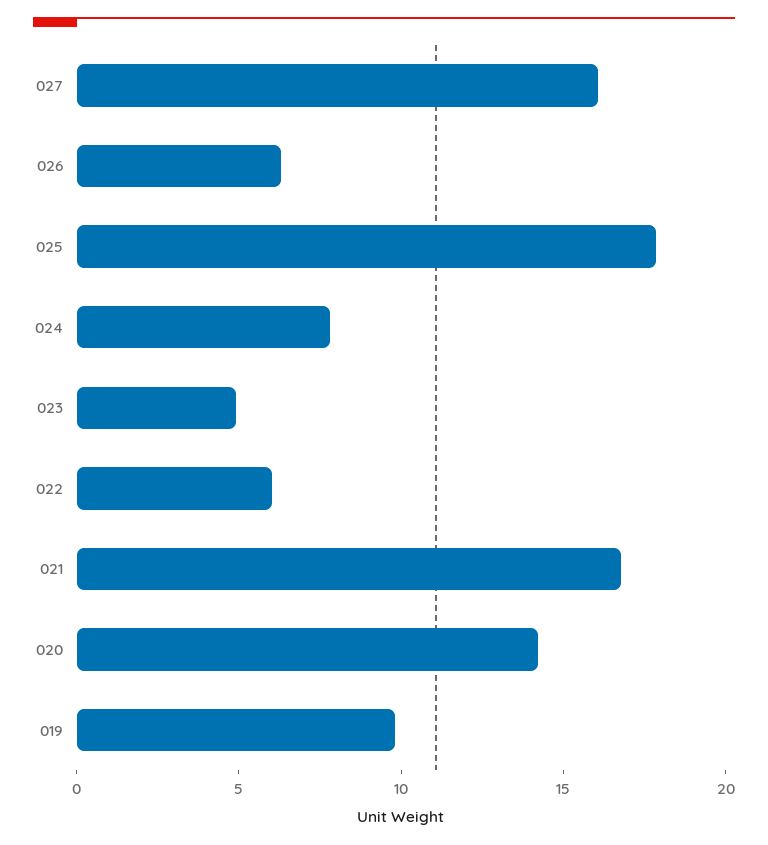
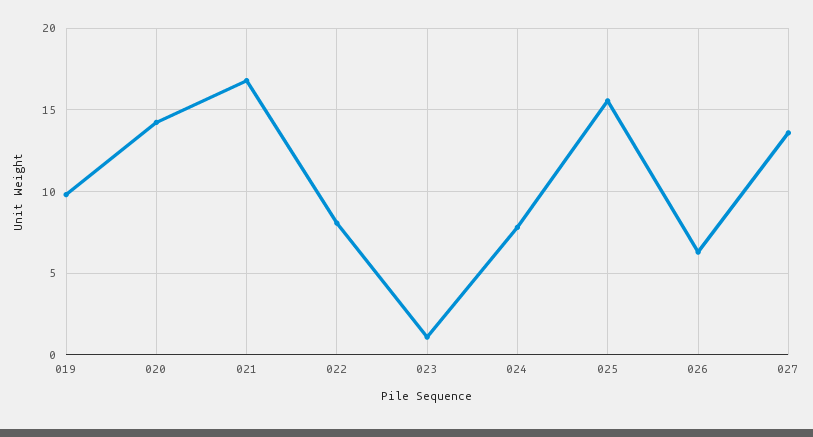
027: 16 -> 13.5
025: 18 -> 15.5
023: 5 -> 1
022: 6 -> 8

